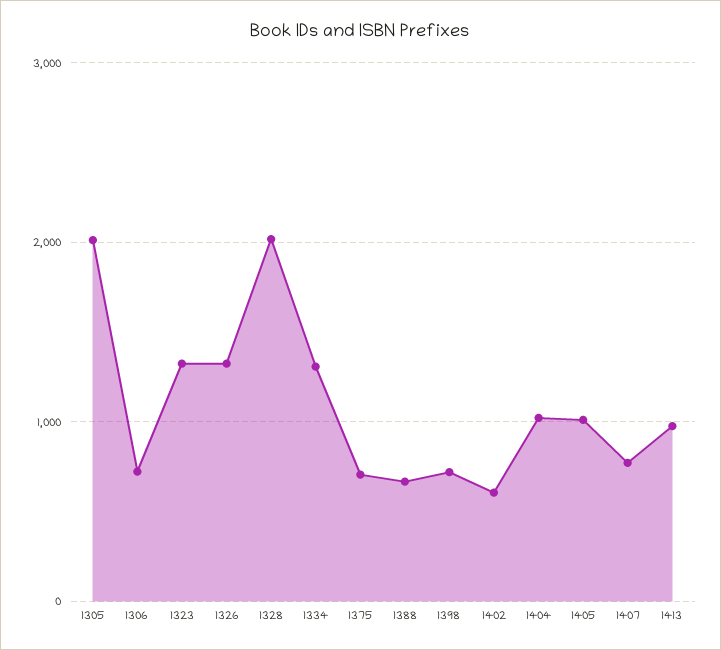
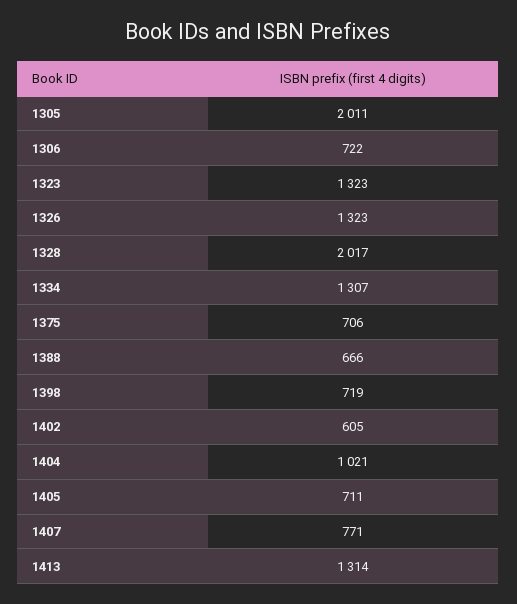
1405: 1000 -> 711
1413: 1000 -> 1314

